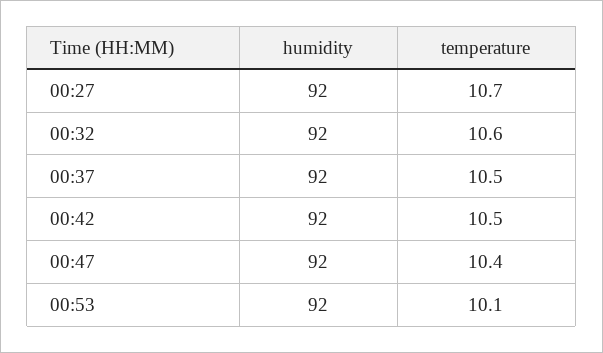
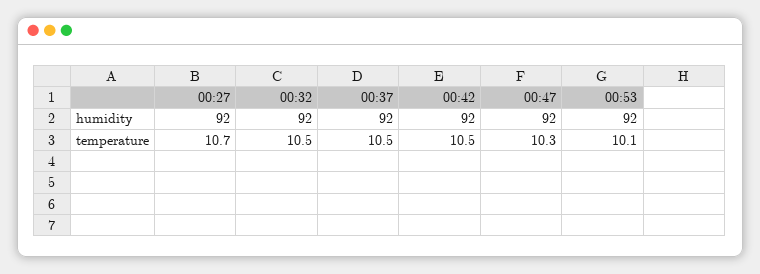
temperature, 00:32: 10.6 -> 10.5
temperature, 00:47: 10.4 -> 10.3

